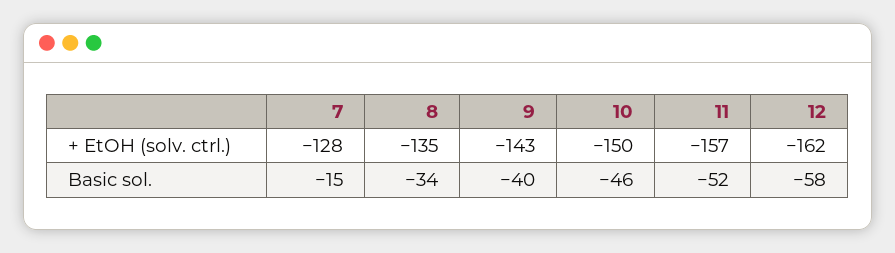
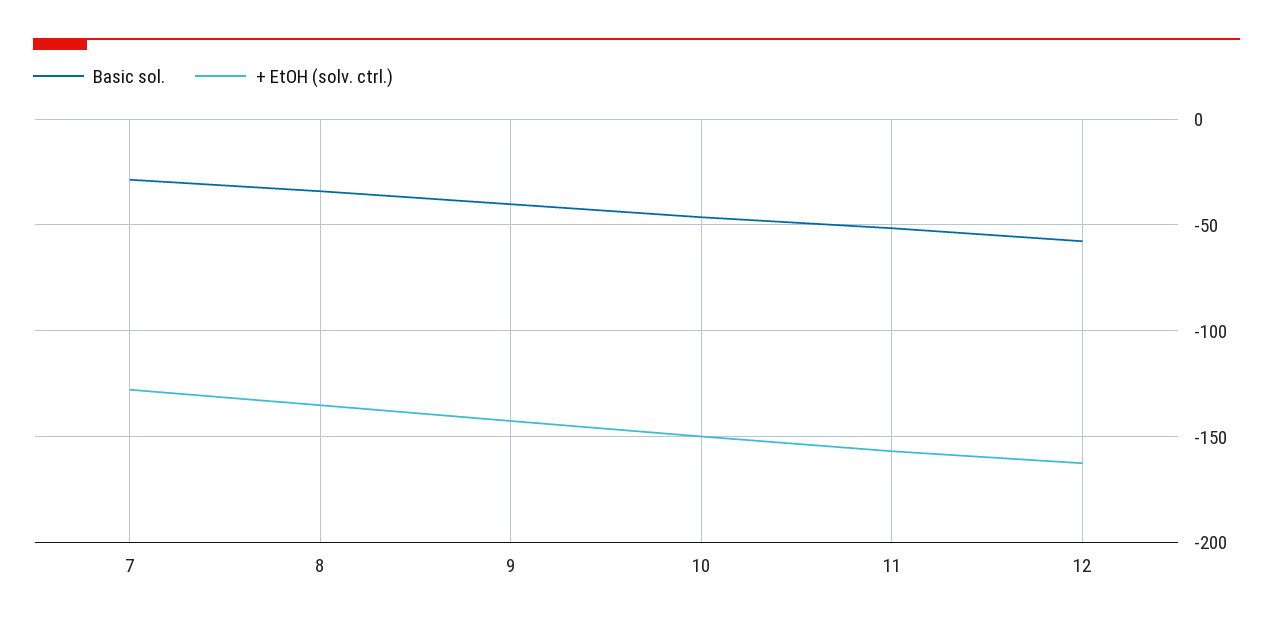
Basic sol., 7: -15 -> -30

